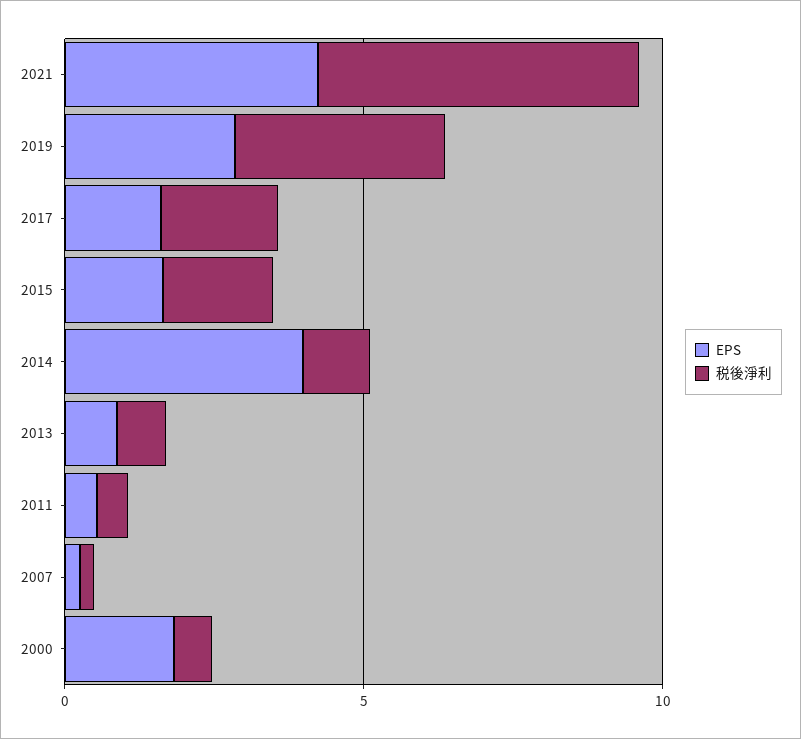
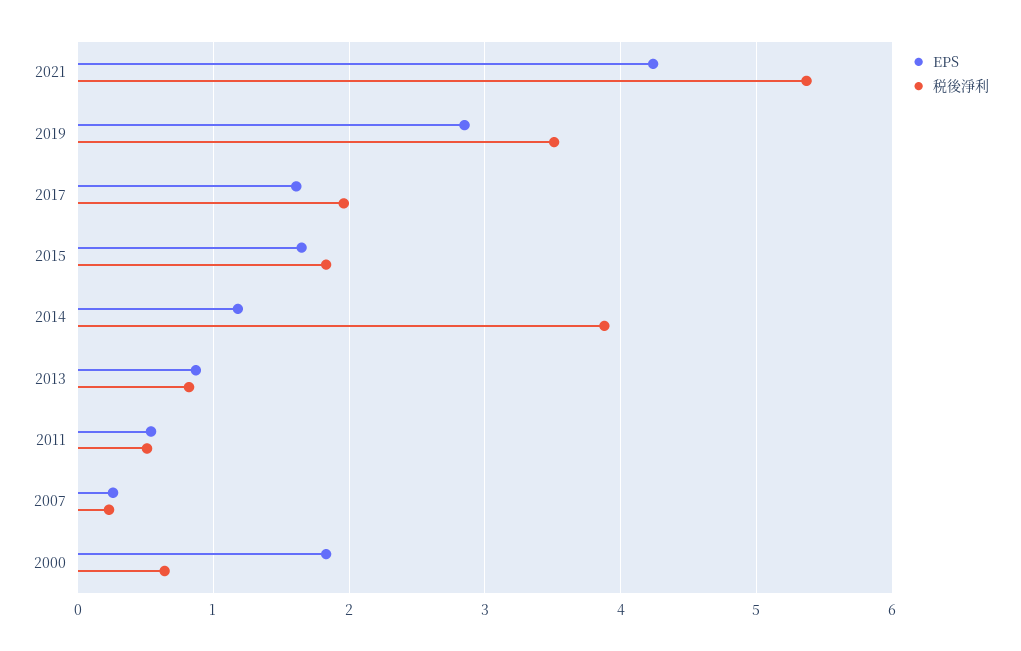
EPS, 2014: 4 -> 1.2
税後淨利, 2014: 1 -> 3.9

